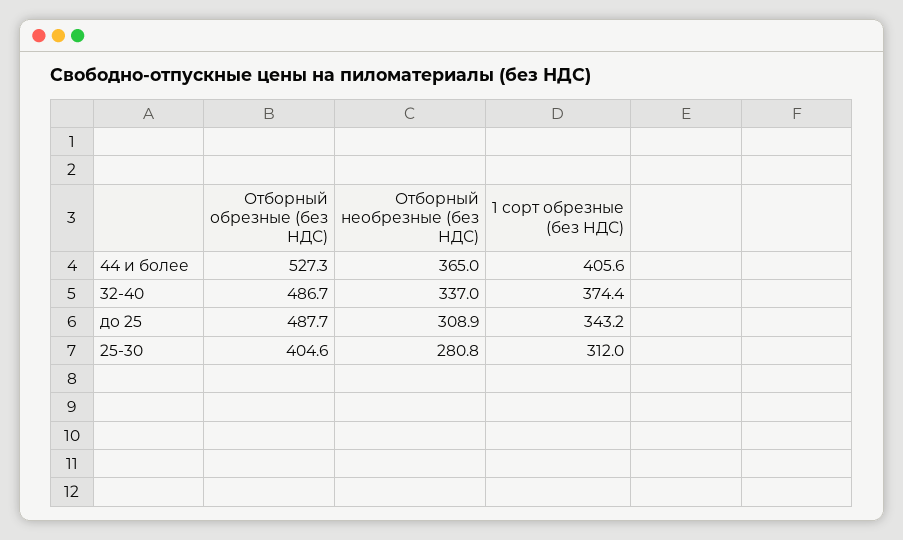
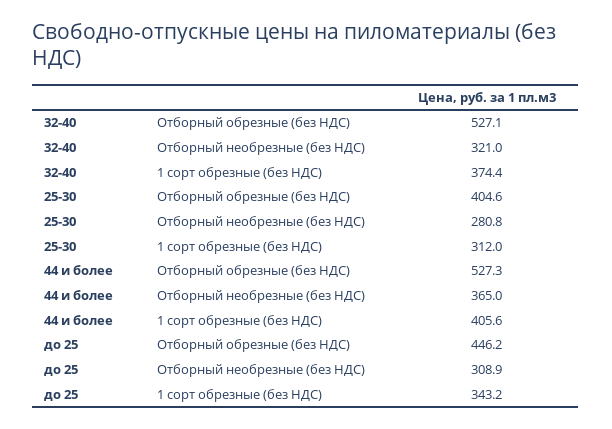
Отборный обрезные (без НДС), 32-40: 486.7 -> 527.1
Отборный необрезные (без НДС), 32-40: 337 -> 321
Отборный обрезные (без НДС), до 25: 487.7 -> 446.2

